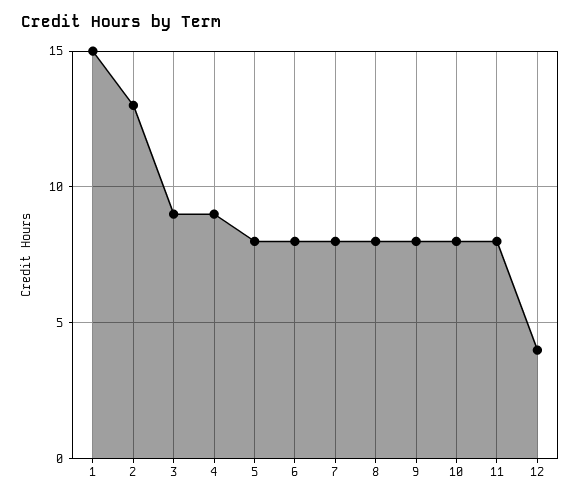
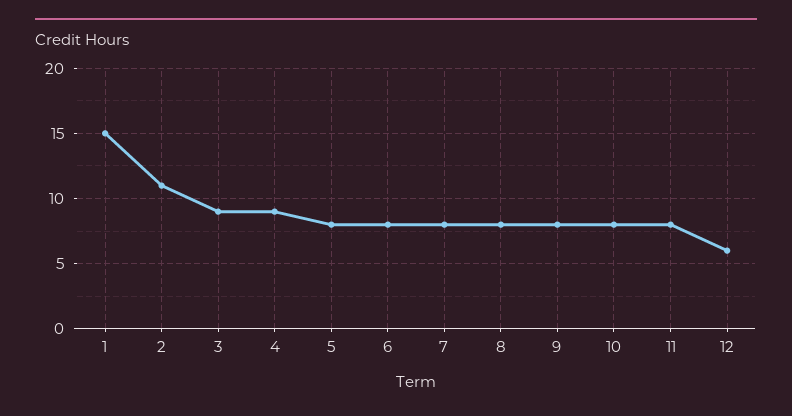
2: 13 -> 11
12: 4 -> 6

